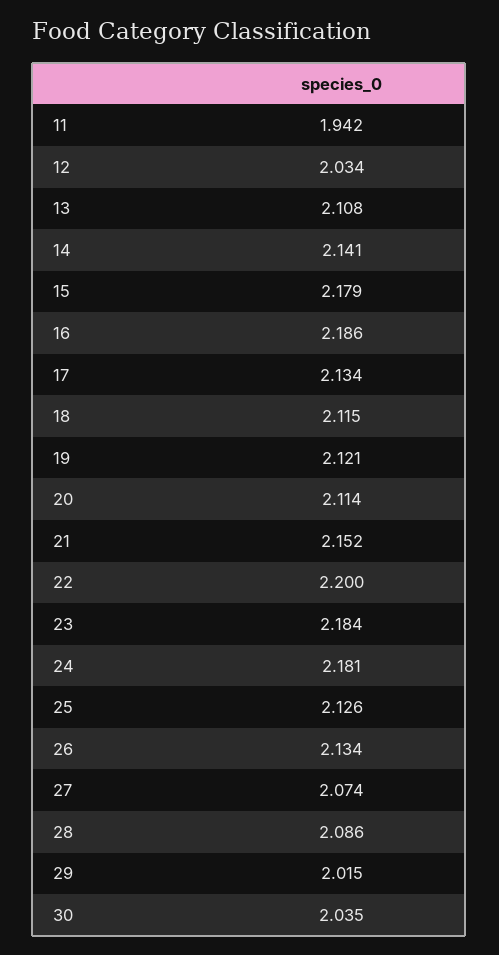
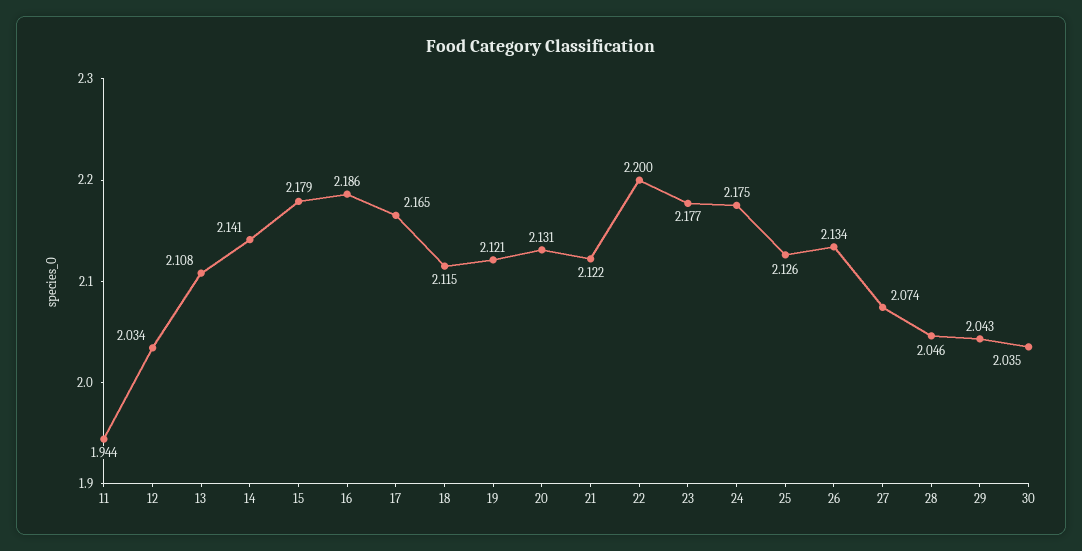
11: 1.942 -> 1.944
17: 2.134 -> 2.165
20: 2.114 -> 2.131
21: 2.152 -> 2.122
23: 2.184 -> 2.177
24: 2.181 -> 2.175
28: 2.086 -> 2.046
29: 2.015 -> 2.043

